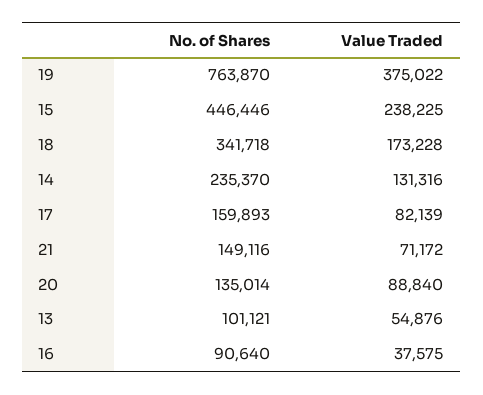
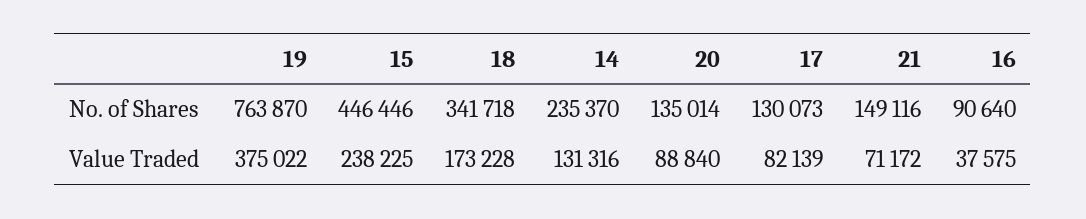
No. of Shares, 17: 159893 -> 130073
No. of Shares, 13: 101121 -> none
Value Traded, 13: 54876 -> none

